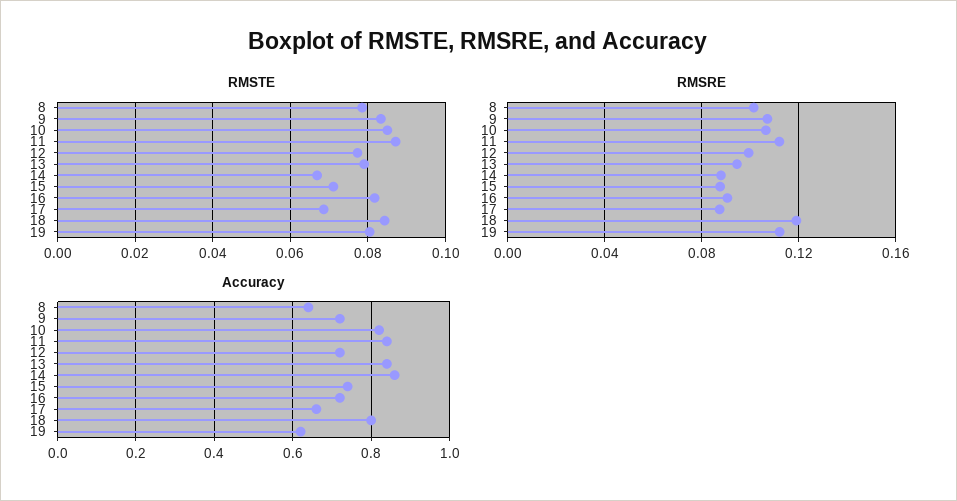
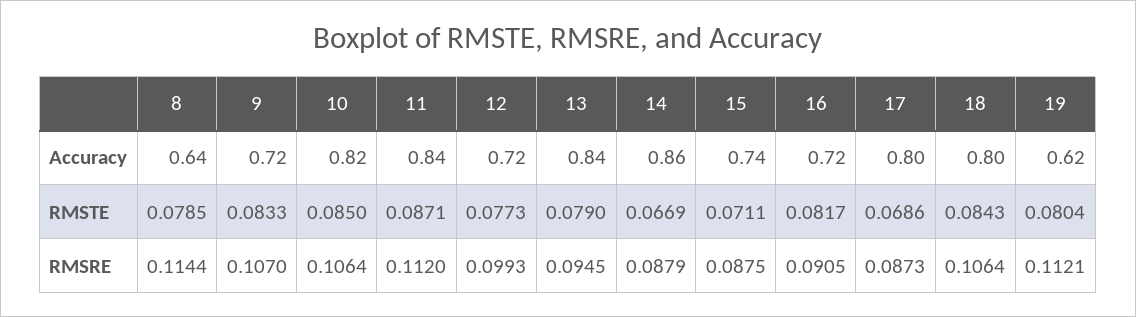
RMSRE, 8: 0.1 -> 0.1144
RMSRE, 18: 0.12 -> 0.1064
Accuracy, 17: 0.65 -> 0.8

